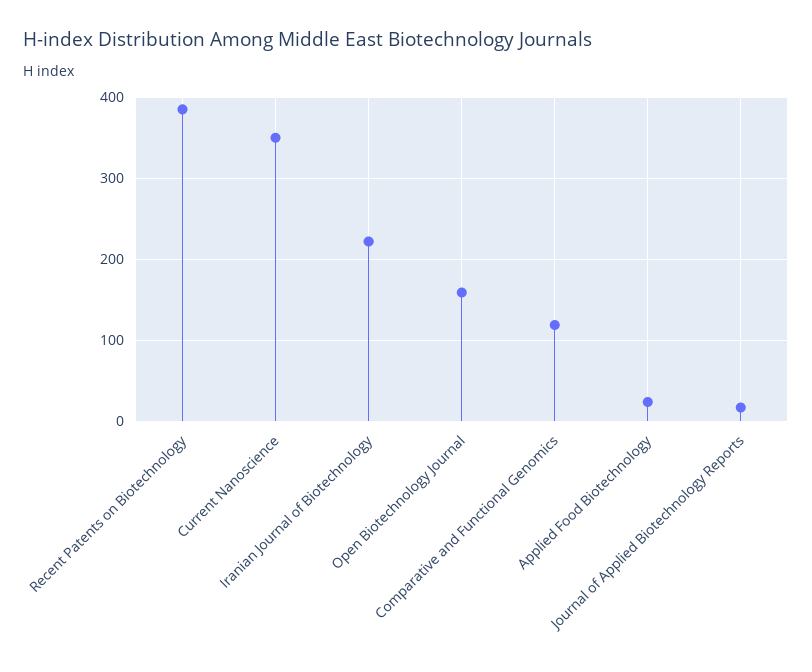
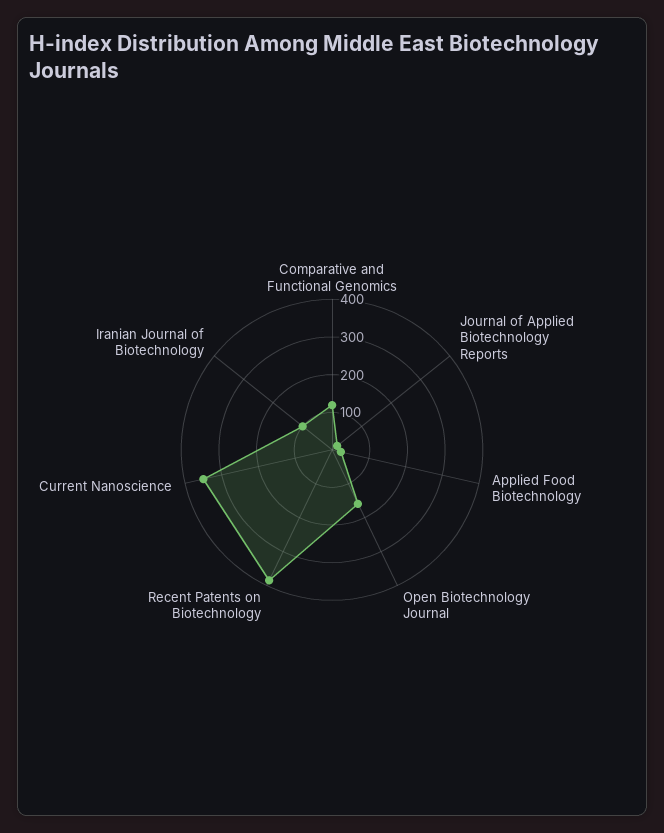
Iranian Journal of Biotechnology: 220 -> 100

